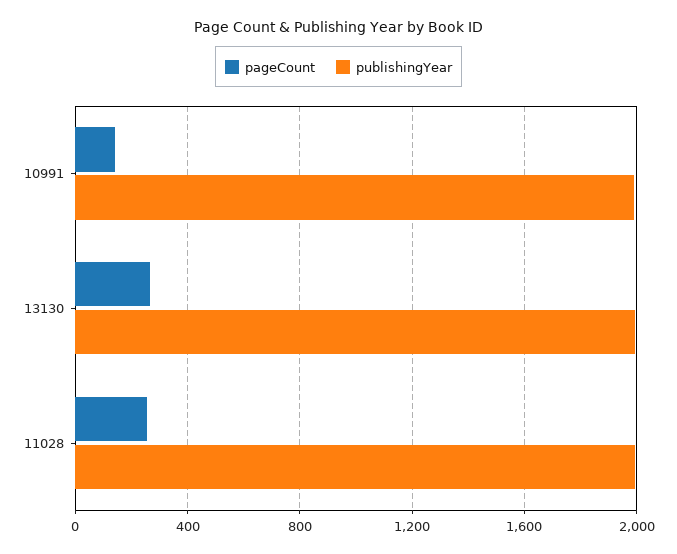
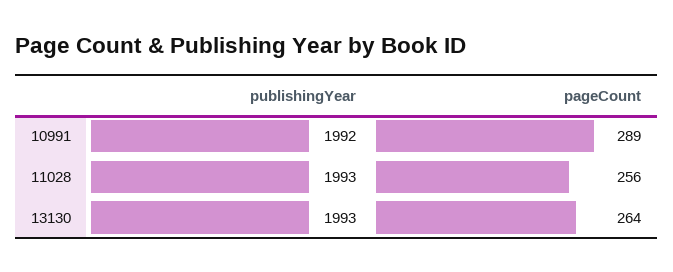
pageCount, 10991: 150 -> 289

